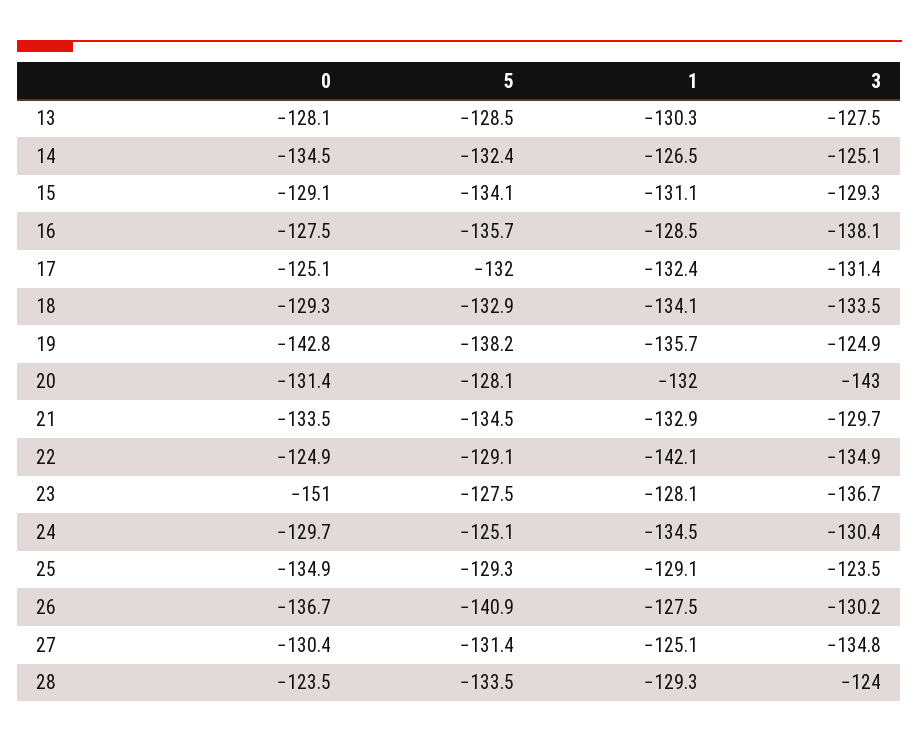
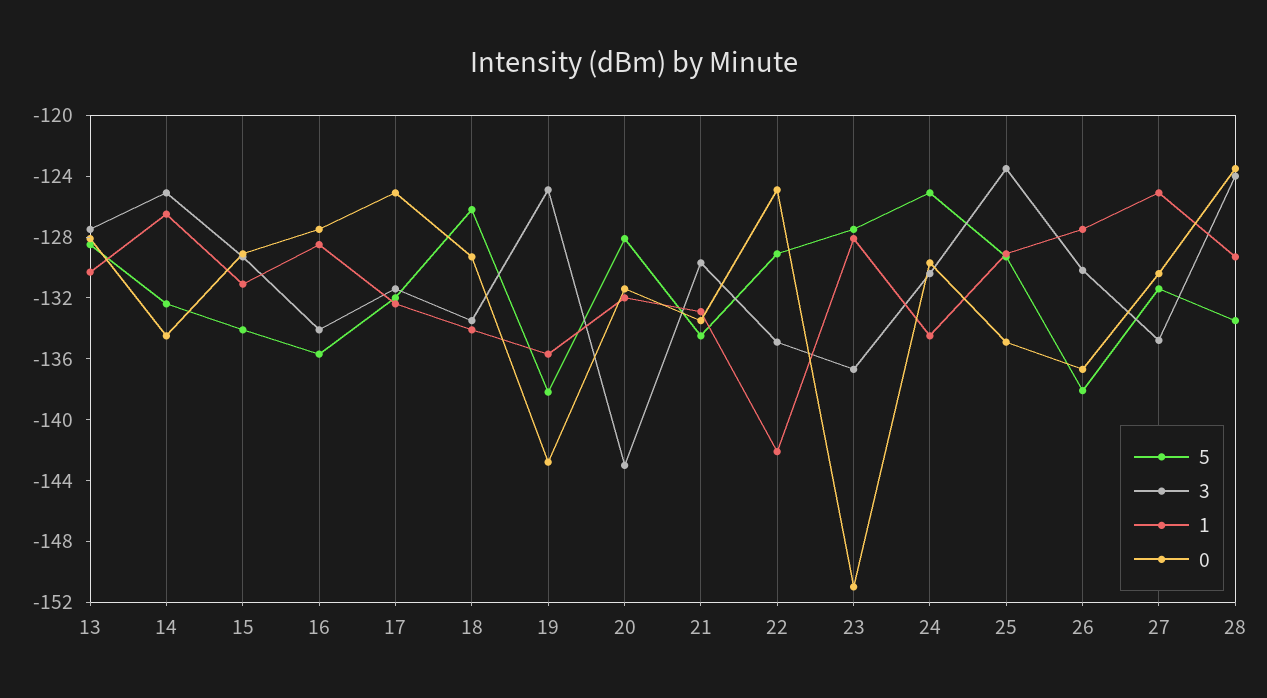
3, 16: -138.1 -> -134
5, 18: -132.9 -> -126
5, 26: -140.9 -> -138

